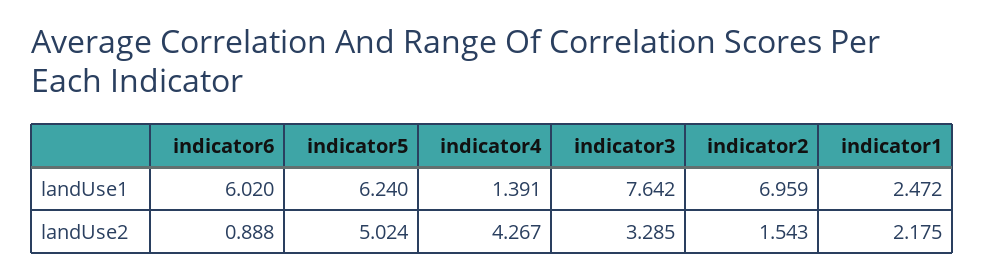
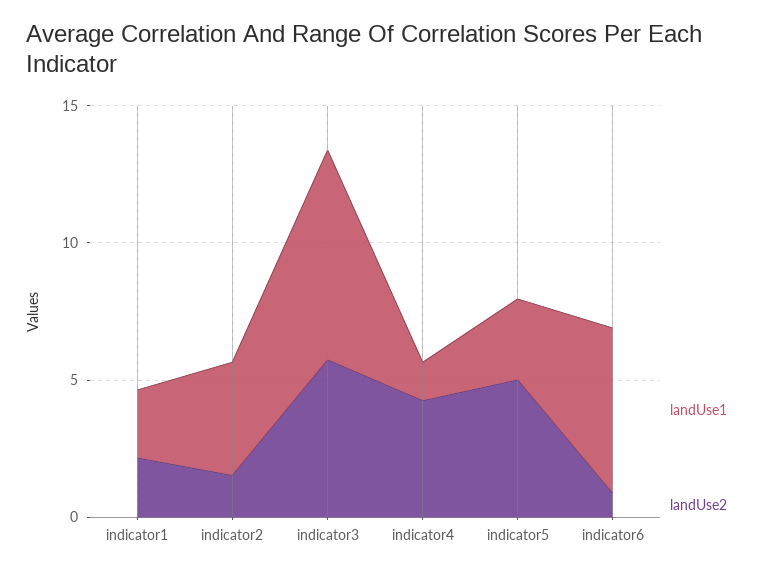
landUse1, indicator5: 6.24 -> 3
landUse1, indicator2: 6.959 -> 4
landUse2, indicator3: 3.285 -> 6

